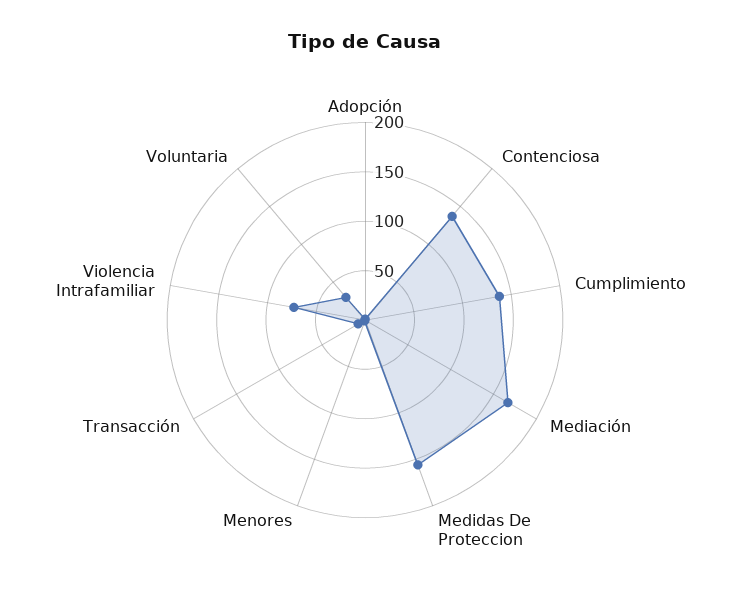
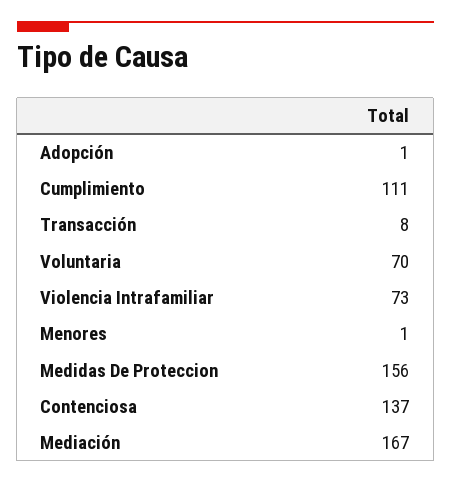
Cumplimiento: 140 -> 111
Voluntaria: 30 -> 70

